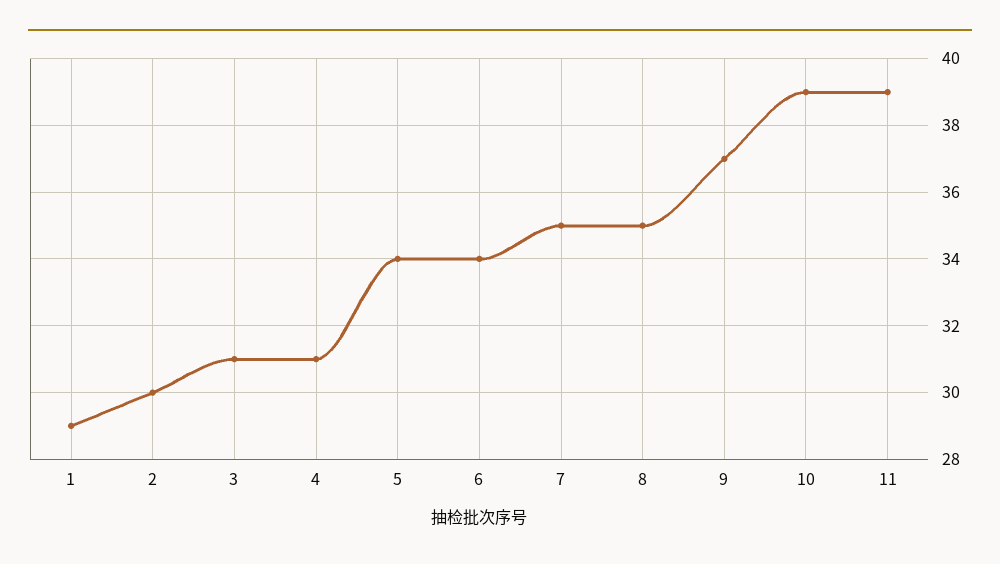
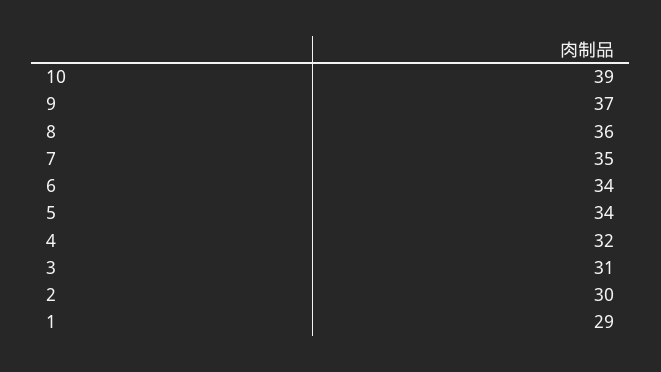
4: 31 -> 32
8: 35 -> 36
11: 39 -> none

